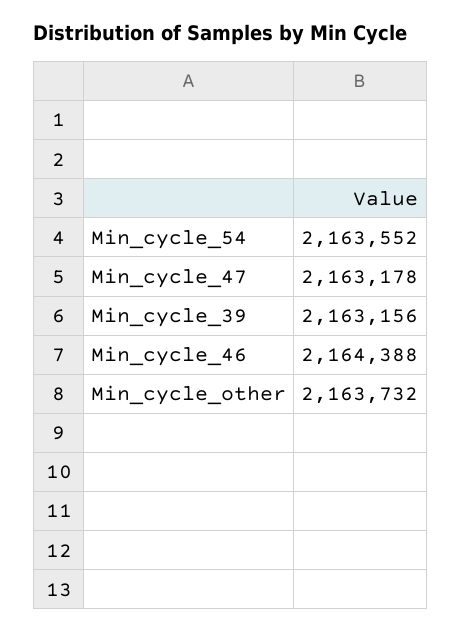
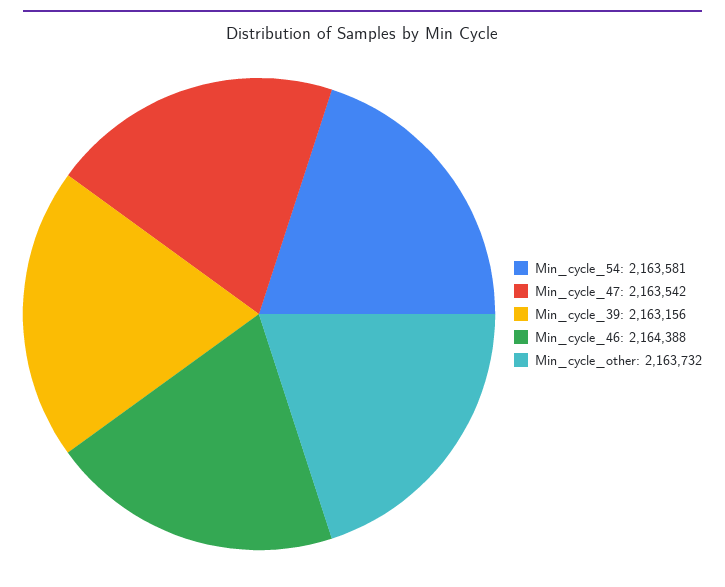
Min_cycle_54: 2163552 -> 2163581
Min_cycle_47: 2163178 -> 2163542

